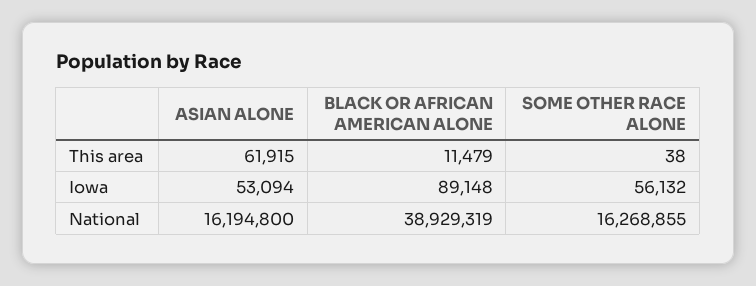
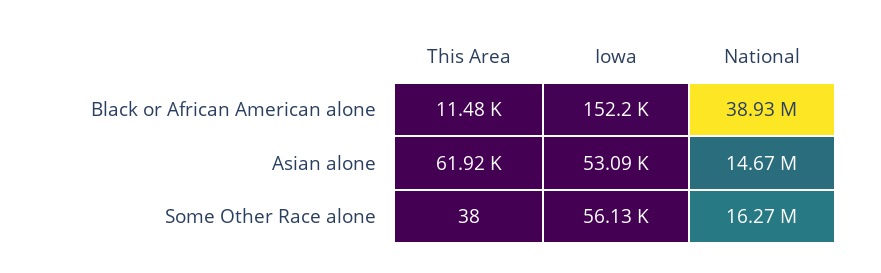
BLACK OR AFRICAN AMERICAN ALONE, Iowa: 89148 -> 152200
ASIAN ALONE, National: 16194800 -> 14670000

